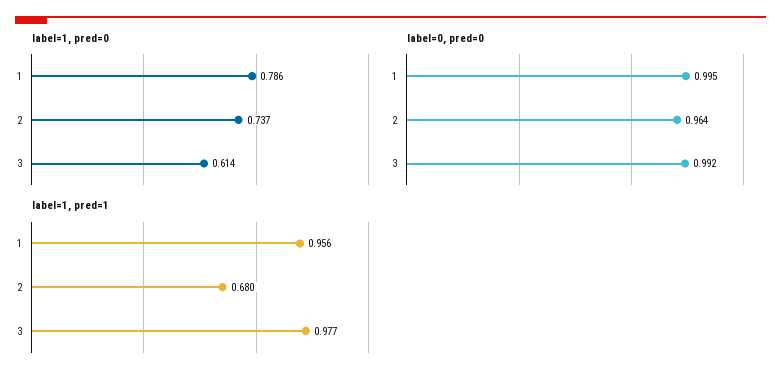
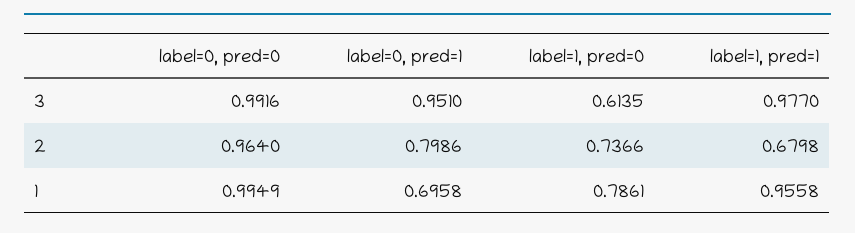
label=0, pred=1, 3: none -> 0.951
label=0, pred=1, 2: none -> 0.7986
label=0, pred=1, 1: none -> 0.6958

